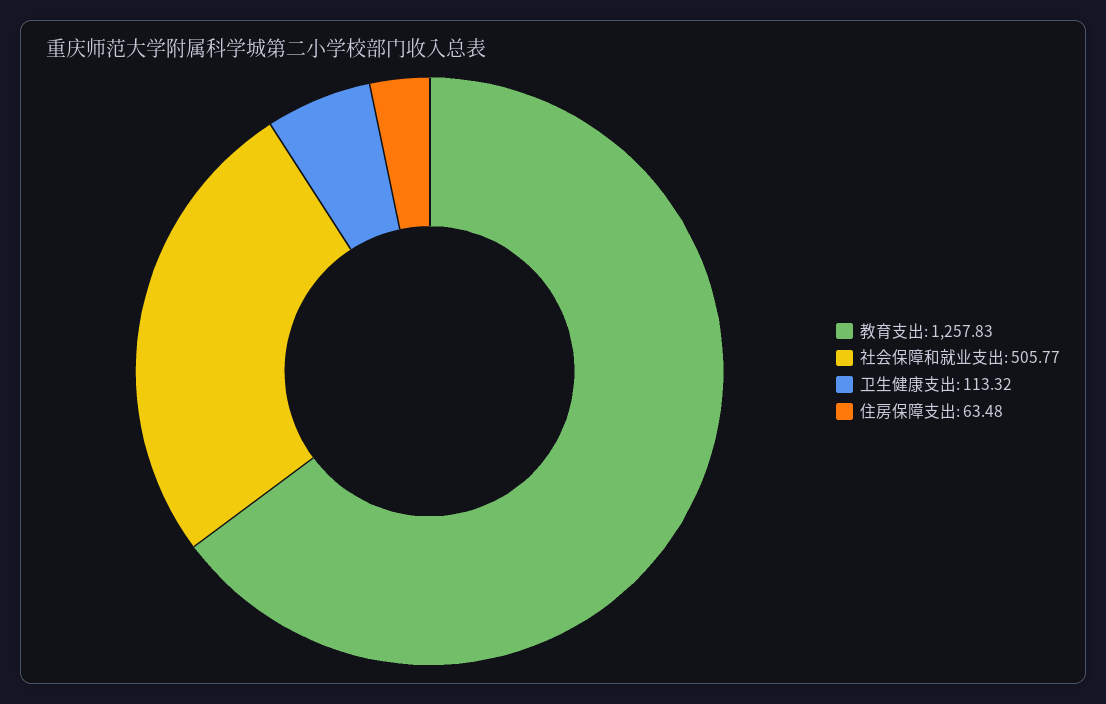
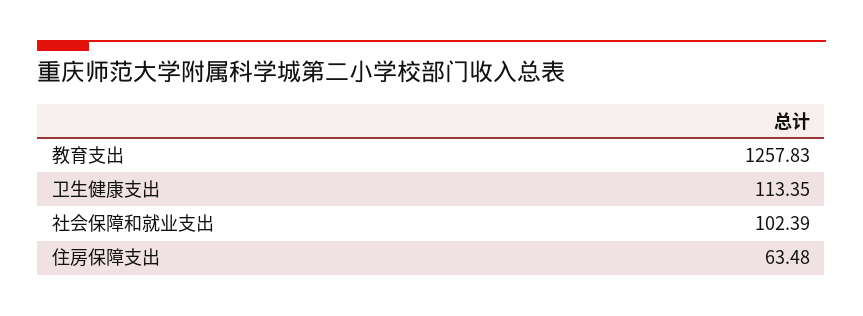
社会保障和就业支出: 505.77 -> 102.39
卫生健康支出: 113.32 -> 113.35

